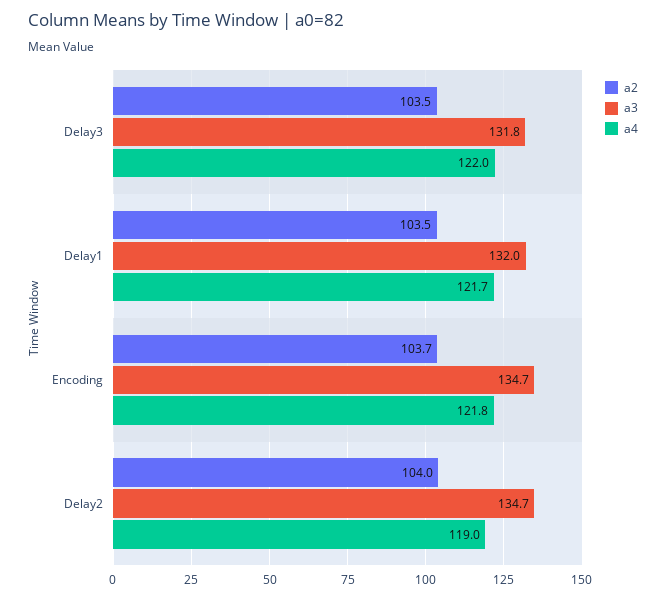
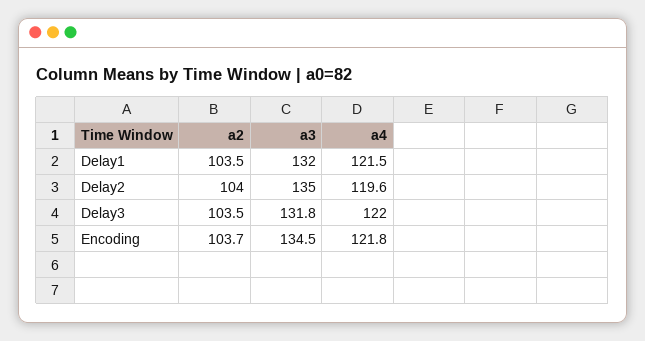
a4, Delay1: 121.7 -> 121.5
a3, Encoding: 134.7 -> 134.5
a3, Delay2: 134.7 -> 135
a4, Delay2: 119 -> 119.6

